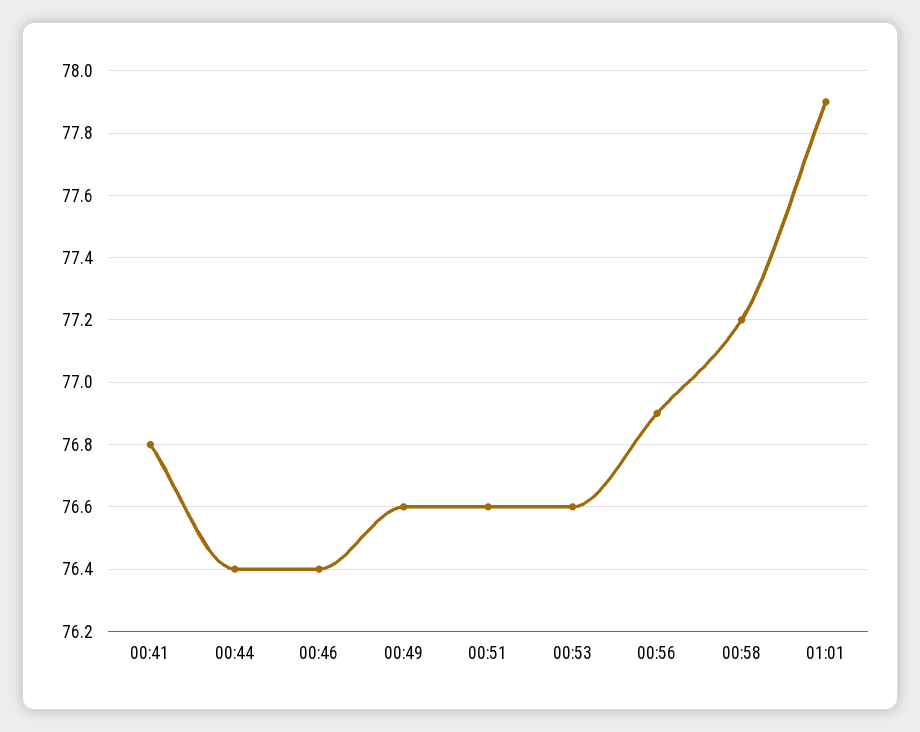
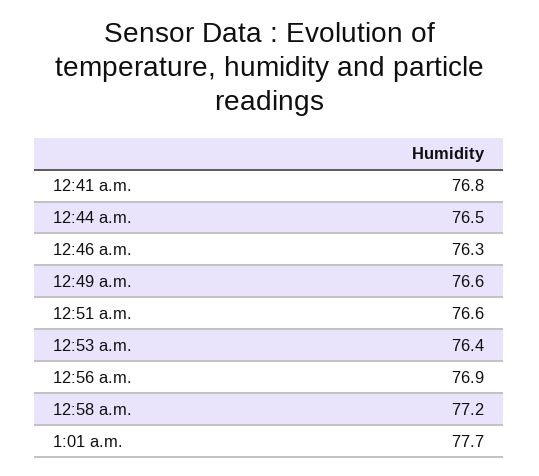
00:44: 76.4 -> 76.5
00:46: 76.4 -> 76.3
00:53: 76.6 -> 76.4
01:01: 77.9 -> 77.7

